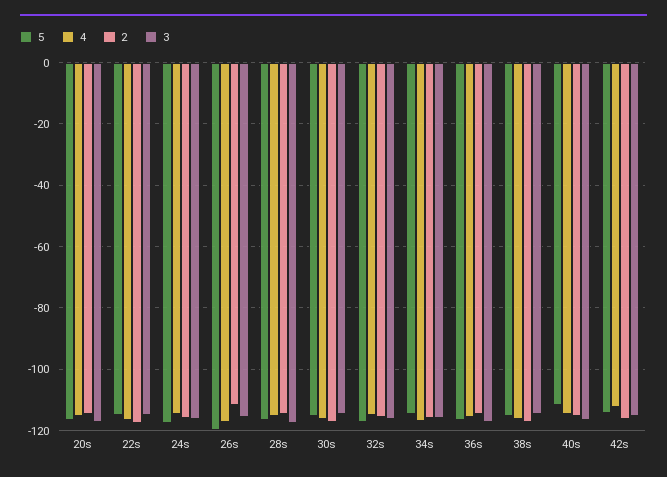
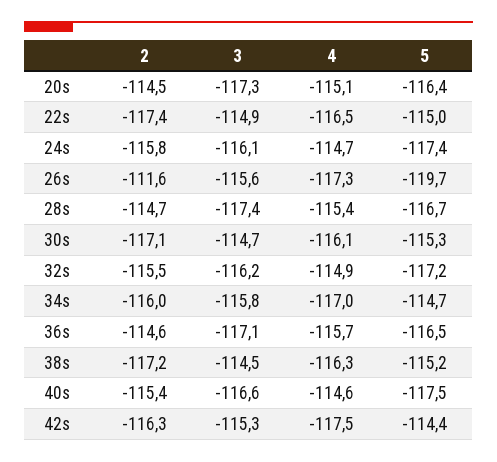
5, 40s: -112 -> -117.5
4, 42s: -112 -> -117.5

